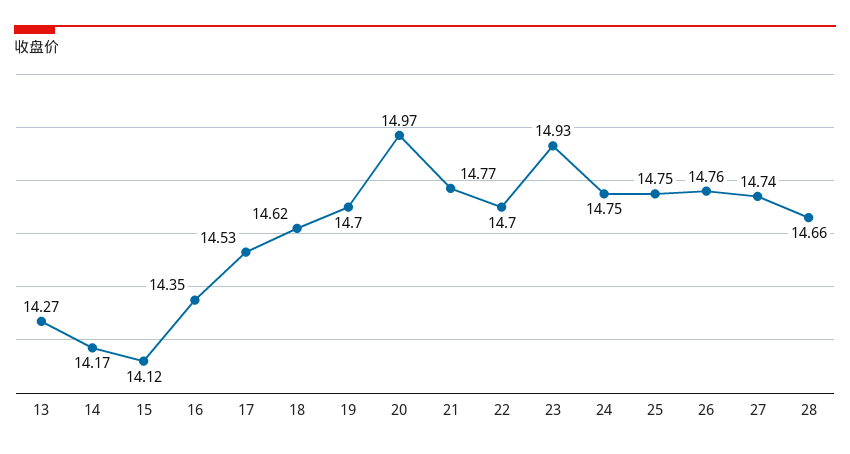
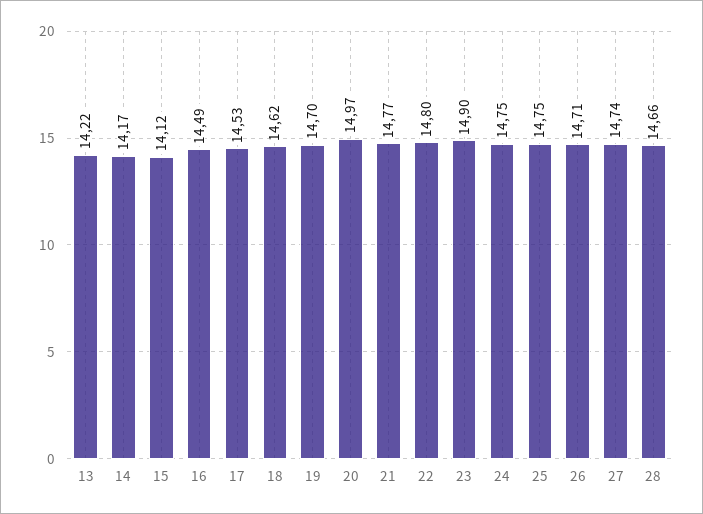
13: 14.27 -> 14.22
16: 14.35 -> 14.49
22: 14.7 -> 14.8
23: 14.93 -> 14.9
26: 14.76 -> 14.71

